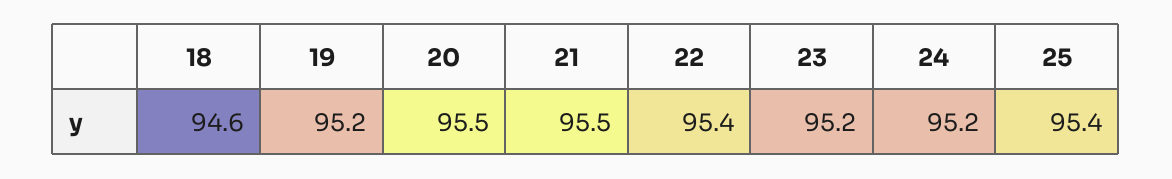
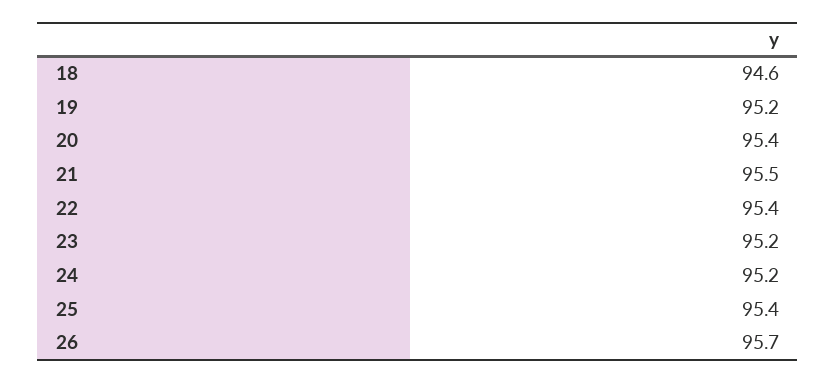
20: 95.5 -> 95.4
26: none -> 95.7

